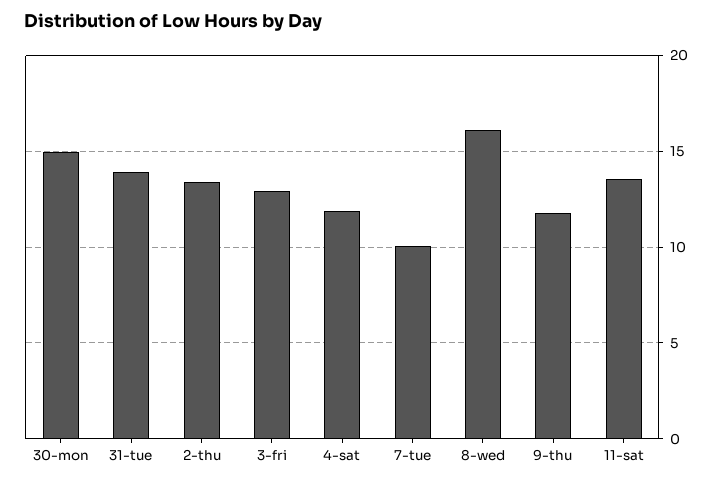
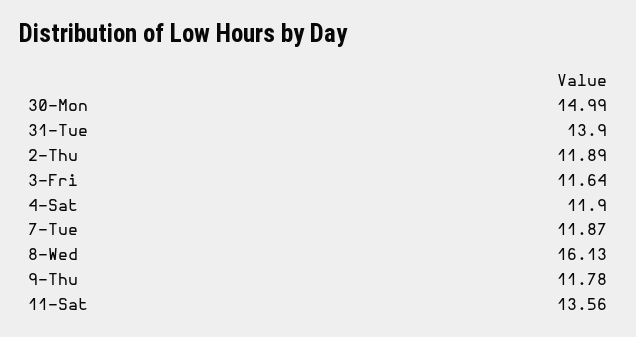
2-thu: 13.5 -> 11.89
3-fri: 13 -> 11.64
7-tue: 10 -> 11.87

